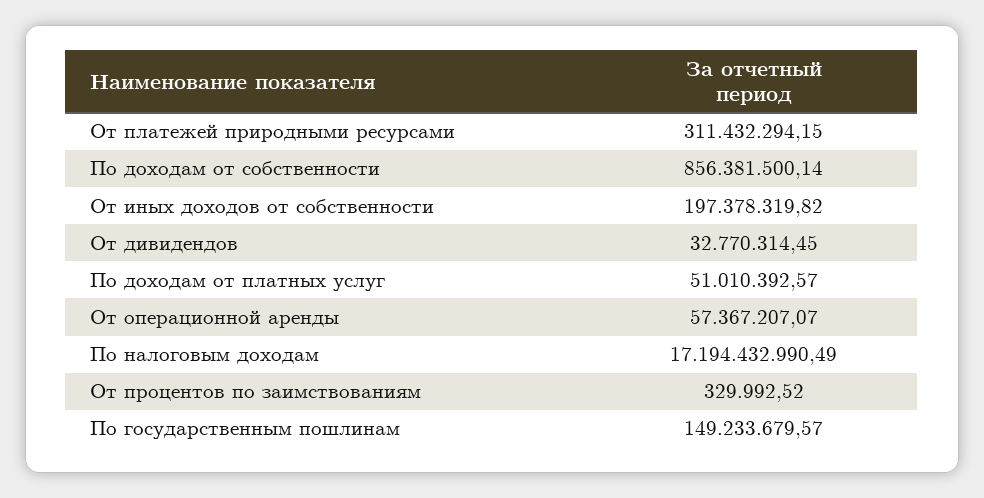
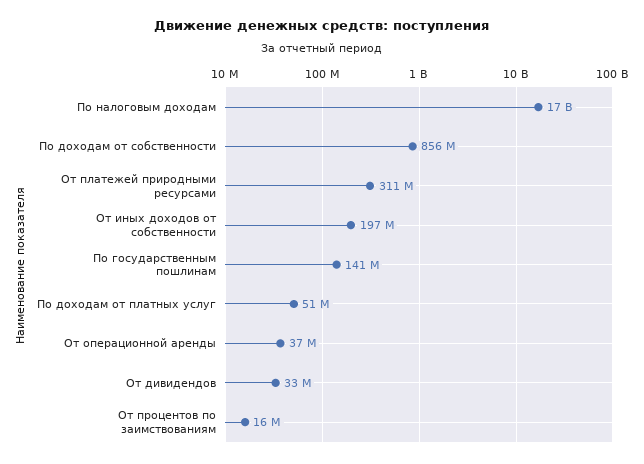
От операционной аренды: 57367207.07 -> 37000000
От процентов по заимствованиям: 329992.52 -> 16000000
По государственным пошлинам: 149233679.57 -> 141000000

